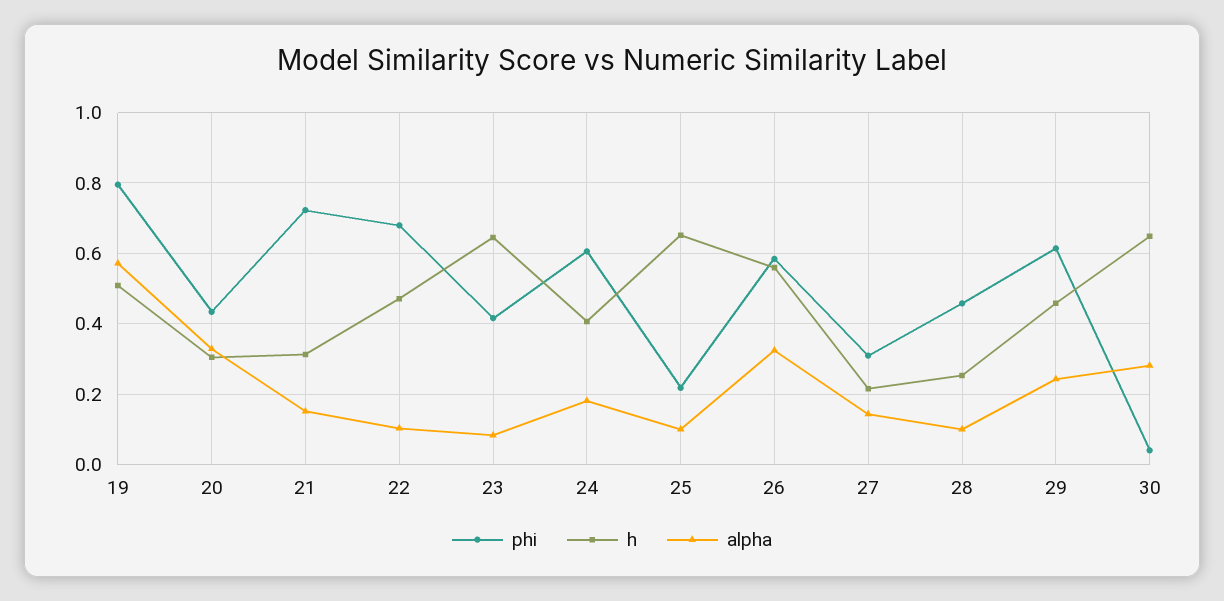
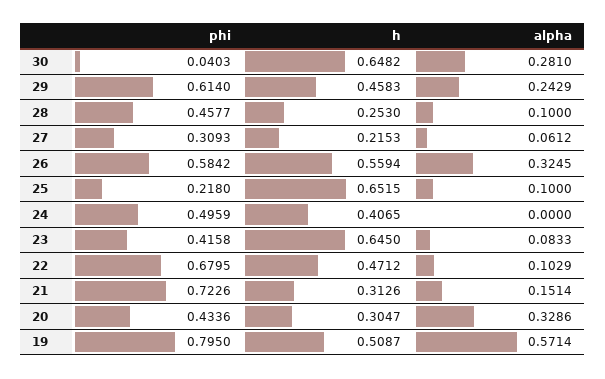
phi, 24: 0.6 -> 0.4959
alpha, 24: 0.18 -> 0
alpha, 27: 0.14 -> 0.0612

